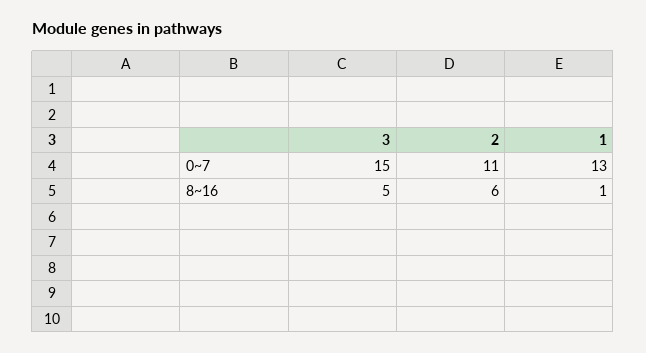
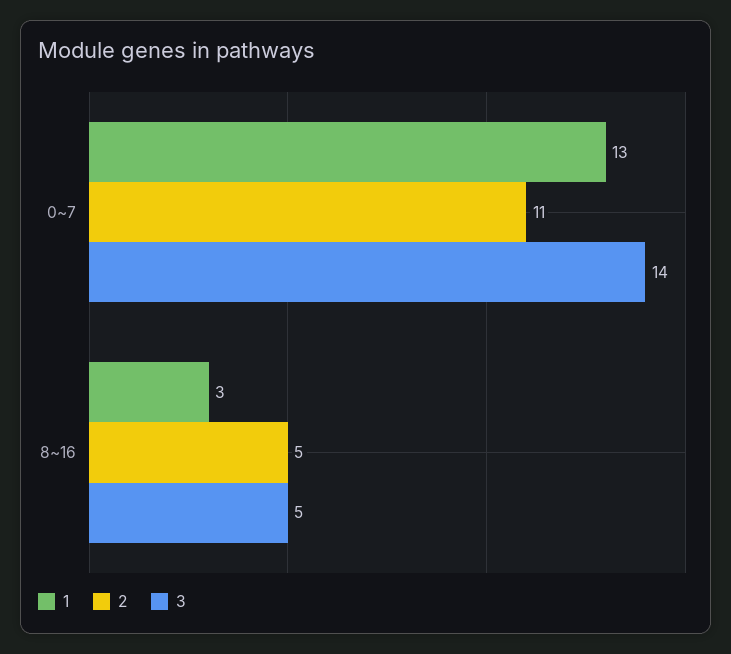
3, 0~7: 15 -> 14
2, 8~16: 6 -> 5
1, 8~16: 1 -> 3

